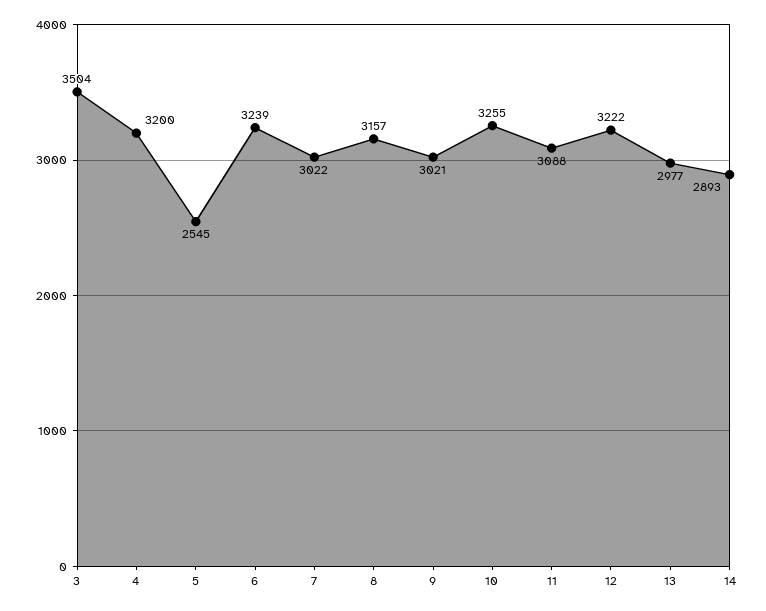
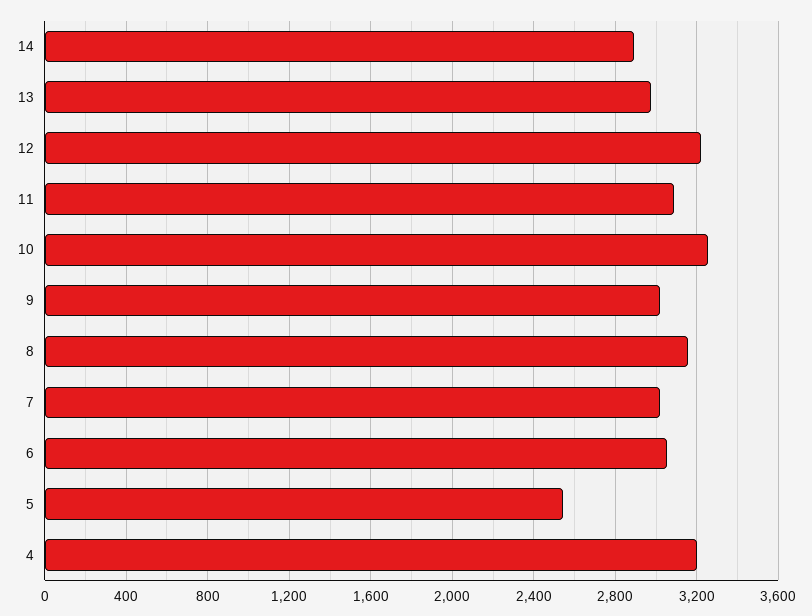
3: 3504 -> none
6: 3239 -> 3050

